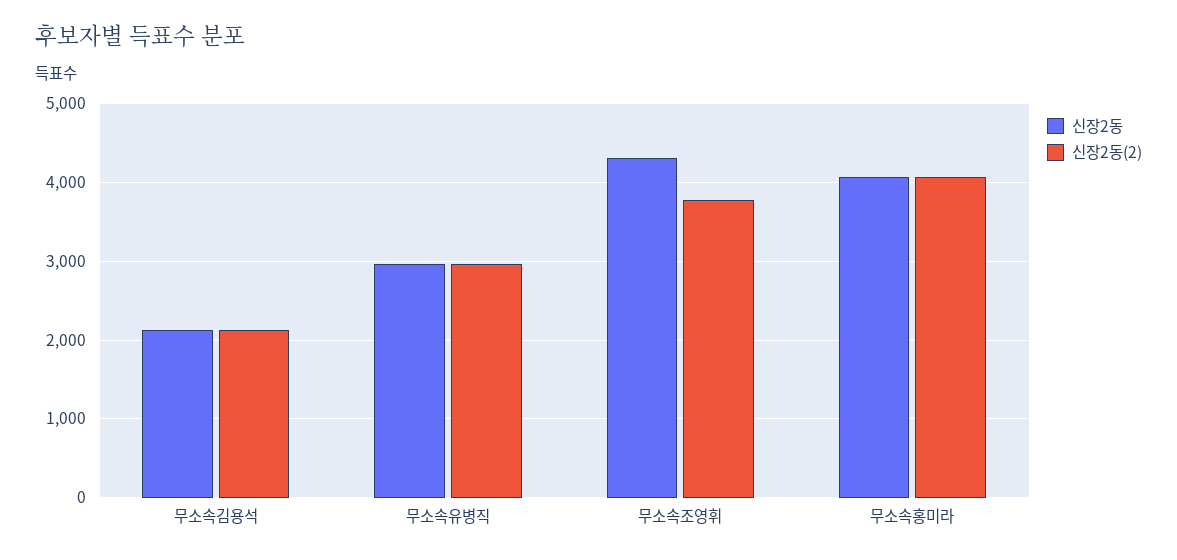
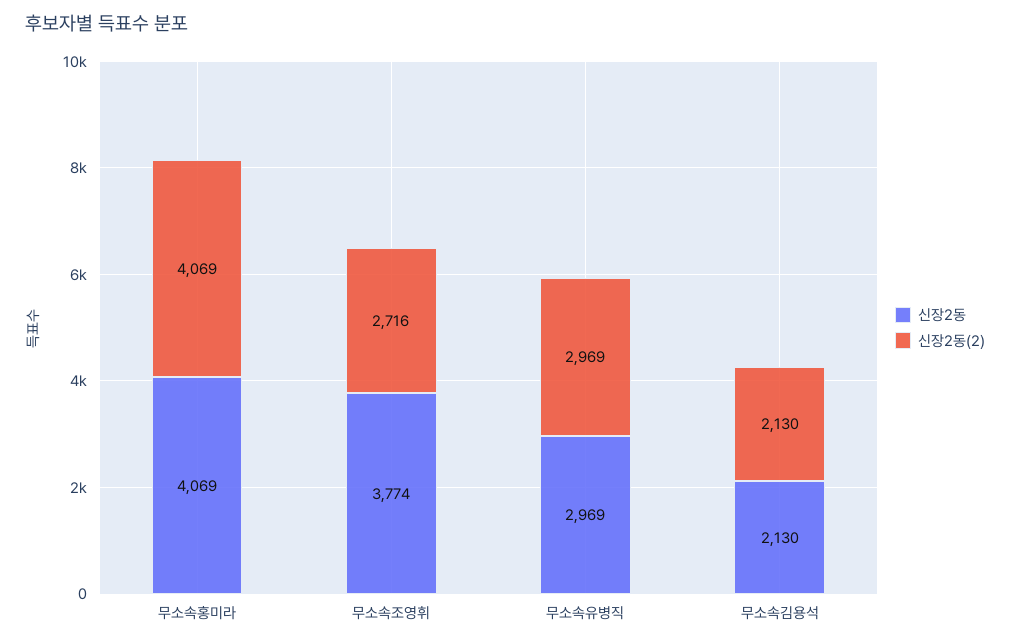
신장2동, 무소속조영휘: 4300 -> 3774
신장2동(2), 무소속조영휘: 3800 -> 2716

